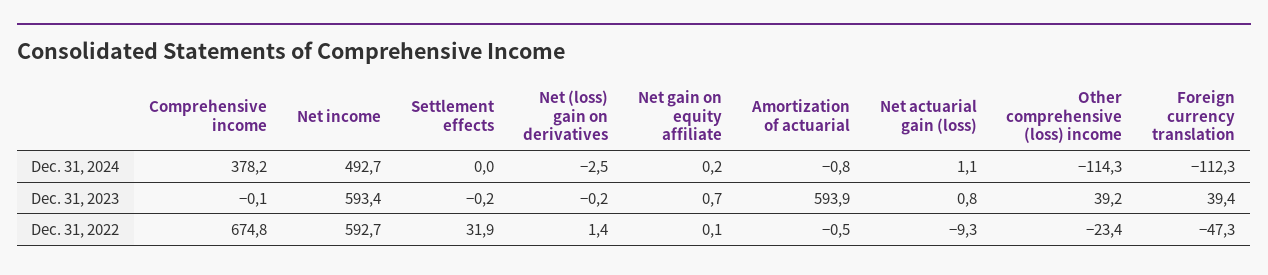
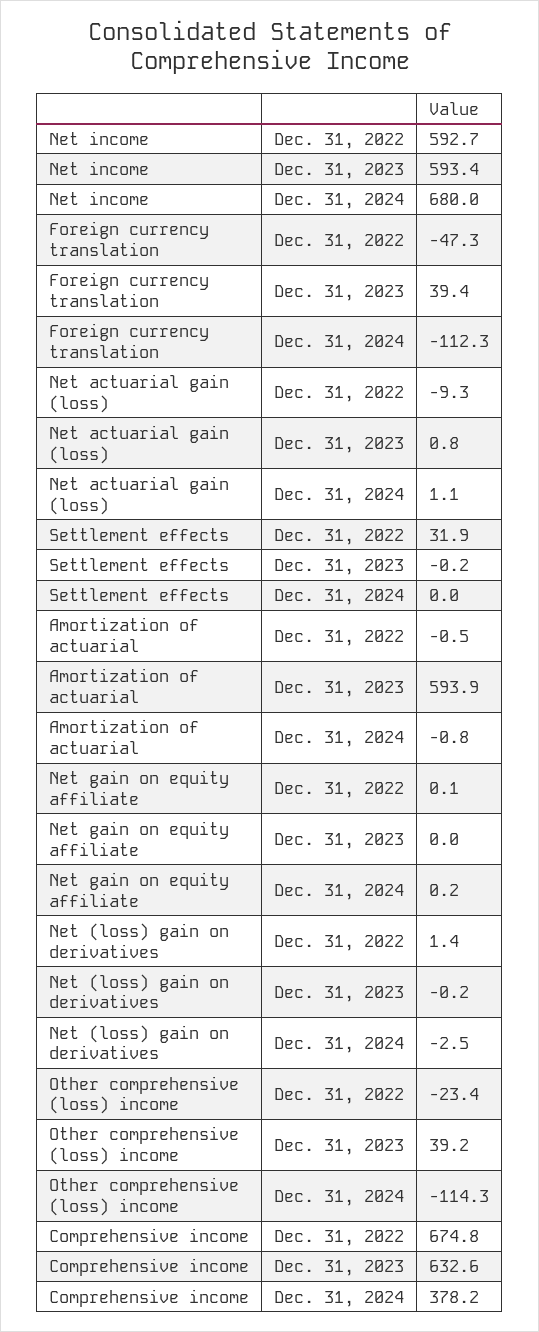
Net income, Dec. 31, 2024: 492.7 -> 680
Comprehensive income, Dec. 31, 2023: -0.1 -> 632.6
Net gain on equity affiliate, Dec. 31, 2023: 0.7 -> 0

